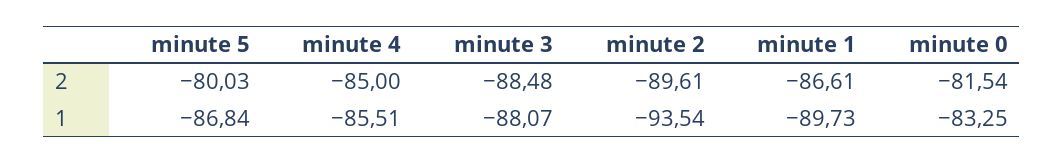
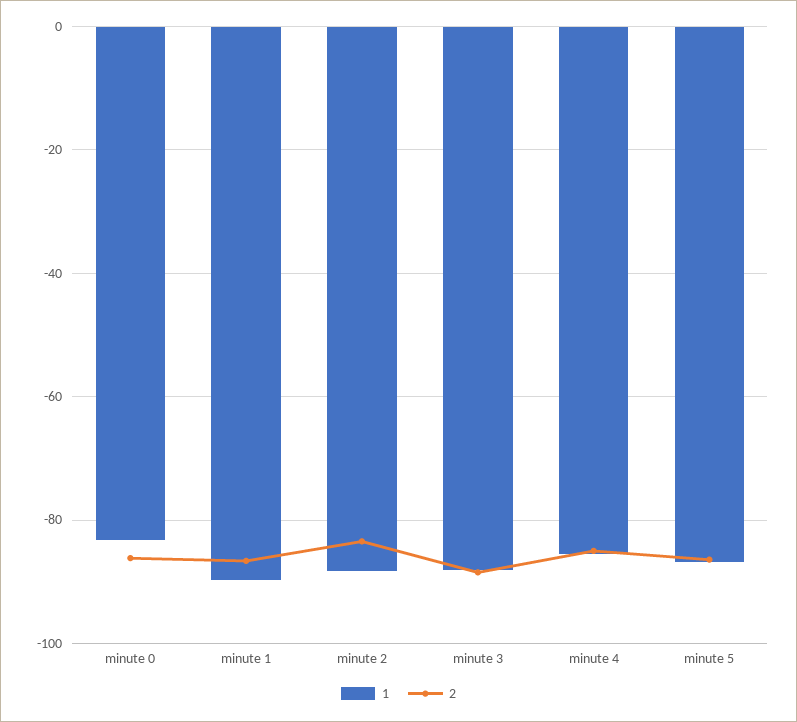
2, minute 5: -80.03 -> -86
2, minute 2: -89.61 -> -84
2, minute 0: -81.54 -> -86
1, minute 2: -93.54 -> -88

